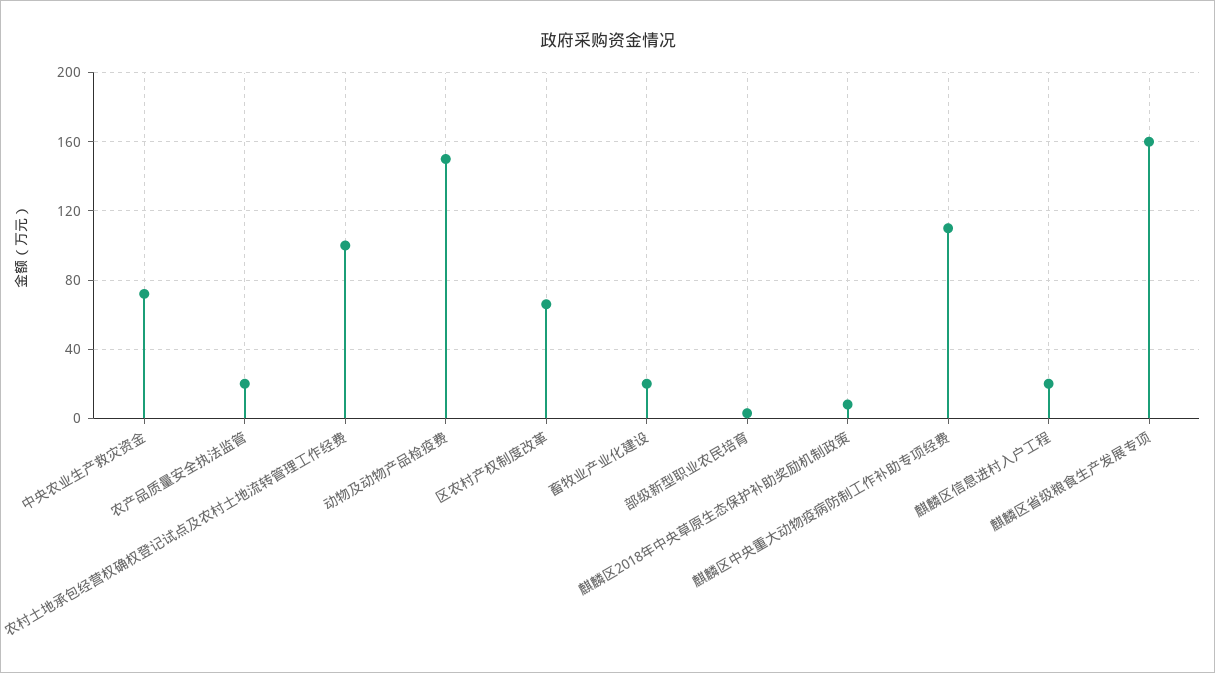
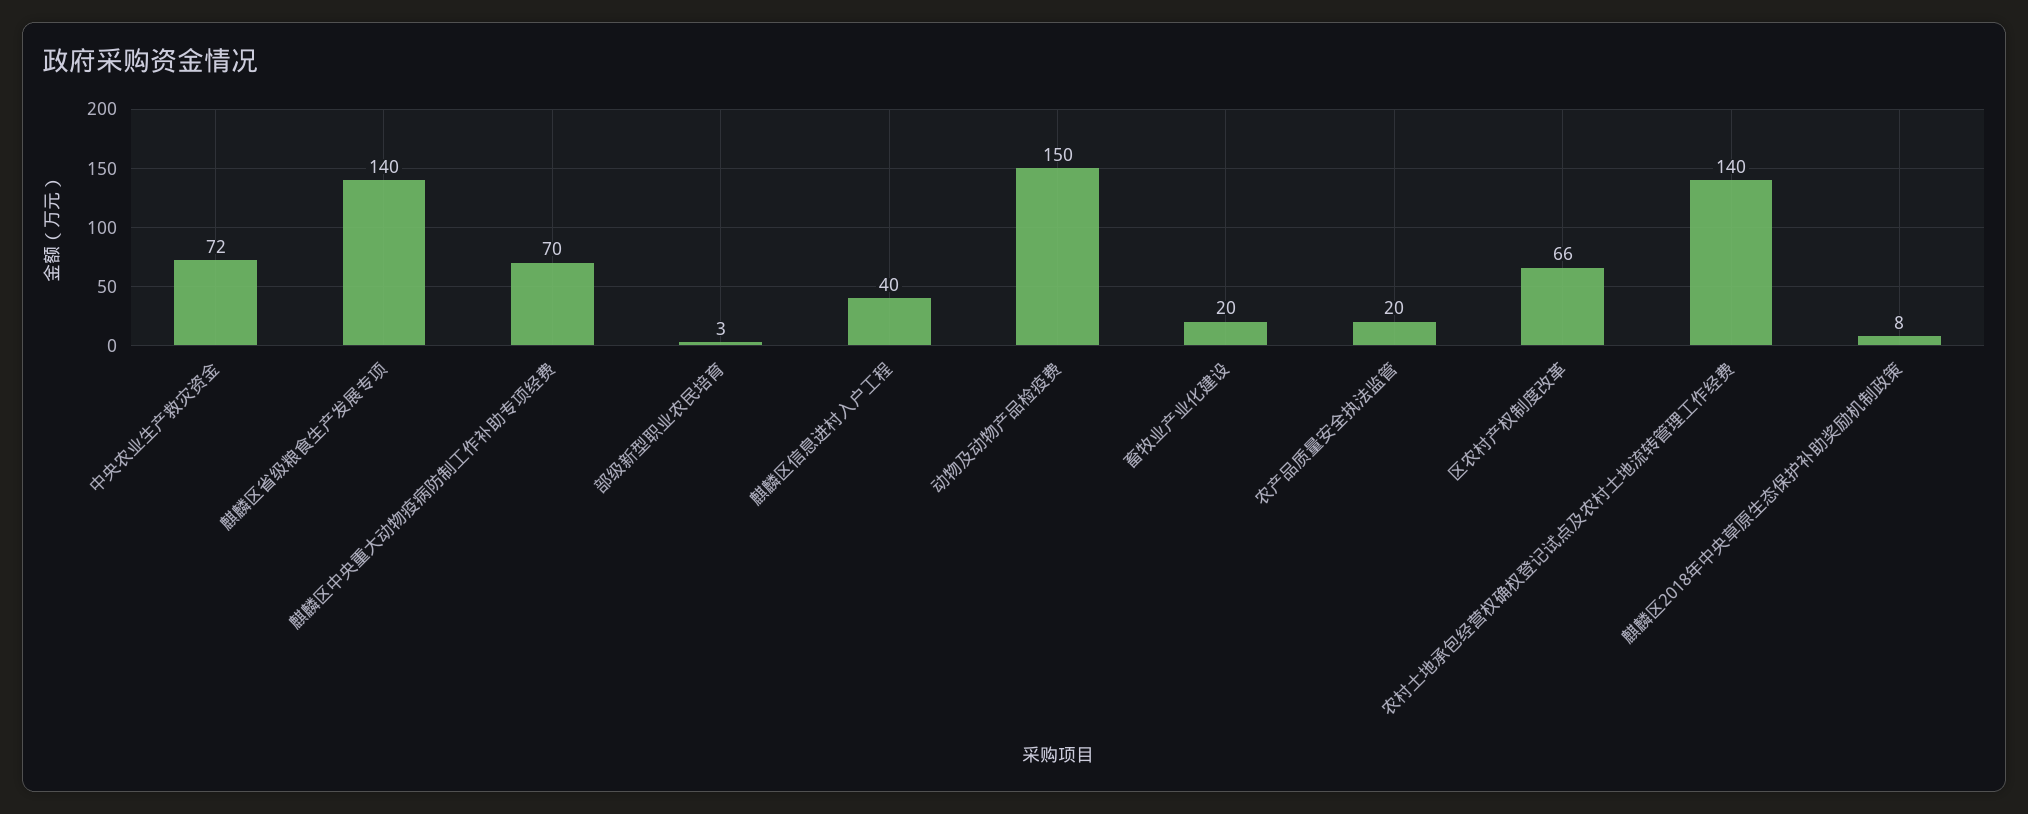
农村土地承包经营权确权登记试点及农村土地流转管理工作经费: 100 -> 140
麒麟区中央重大动物疫病防制工作补助专项经费: 110 -> 70
麒麟区信息进村入户工程: 20 -> 40
麒麟区省级粮食生产发展专项: 160 -> 140

